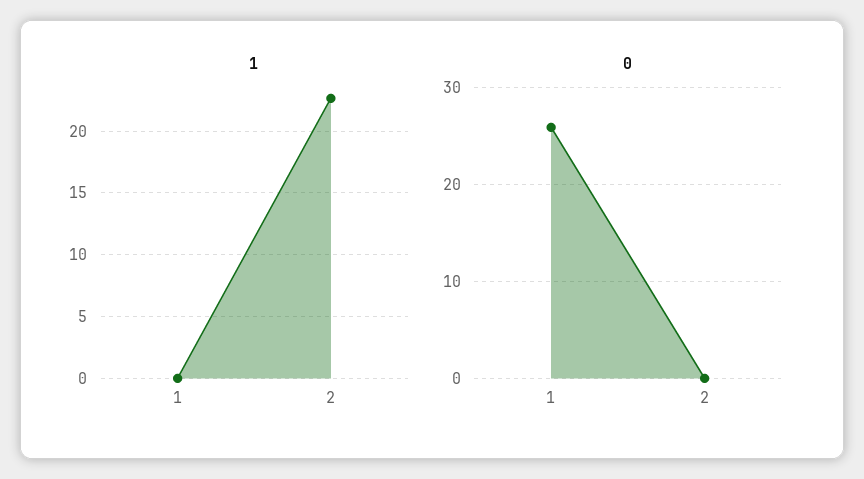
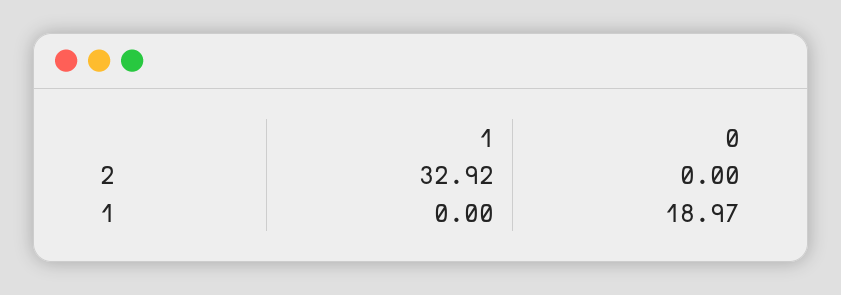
1, 2: 22.5 -> 32.92
0, 1: 26 -> 18.97

